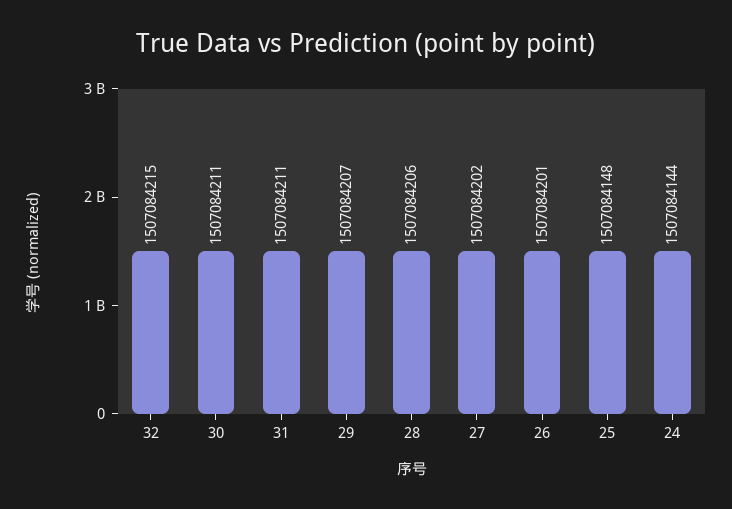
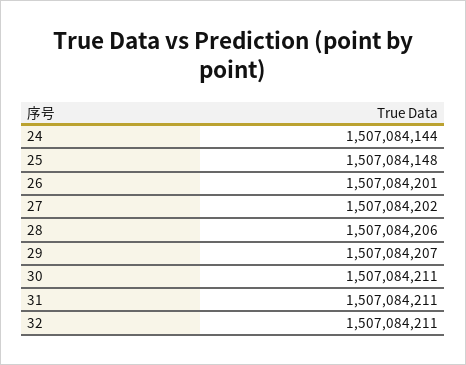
32: 1507084215 -> 1507084211

